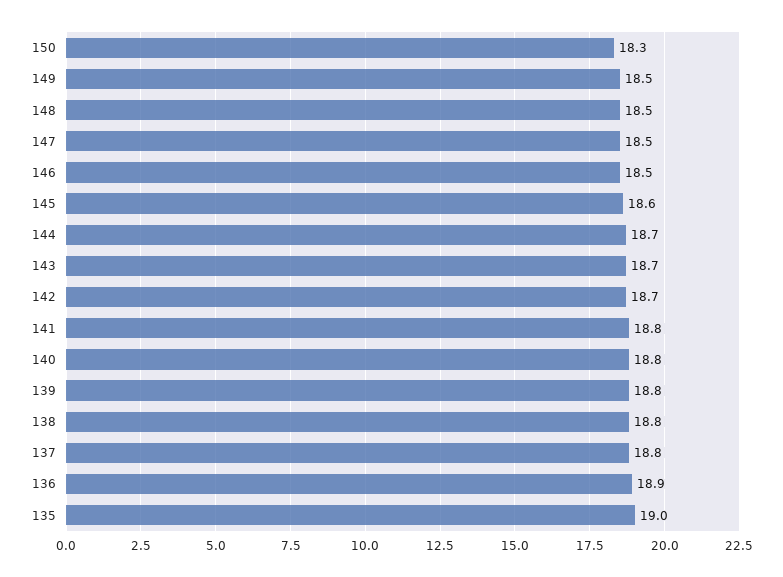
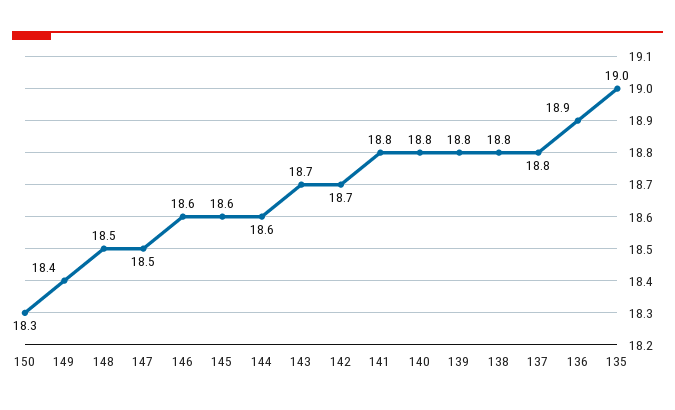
149: 18.5 -> 18.4
146: 18.5 -> 18.6
144: 18.7 -> 18.6

